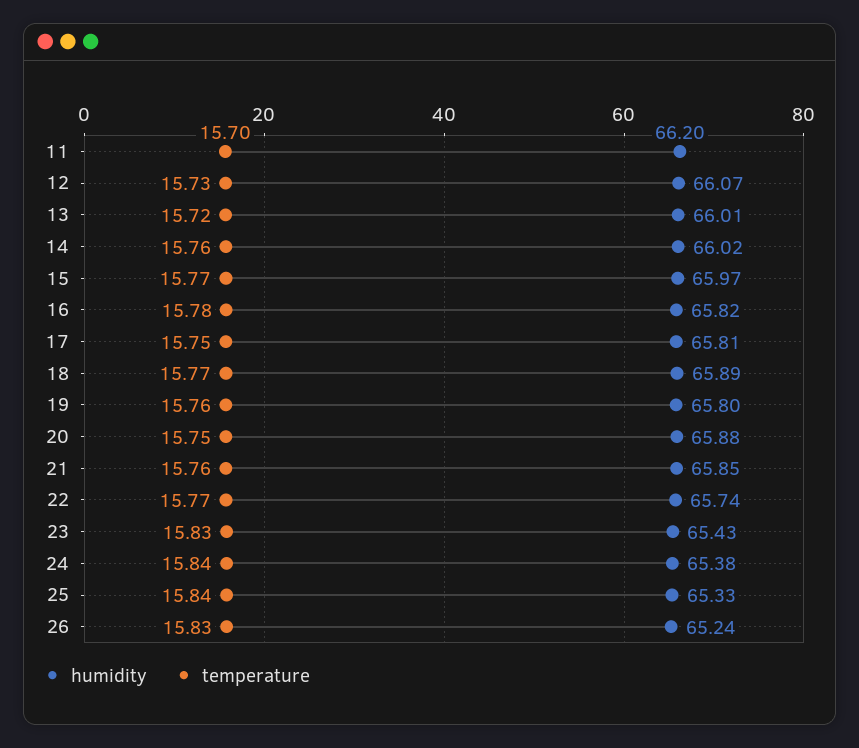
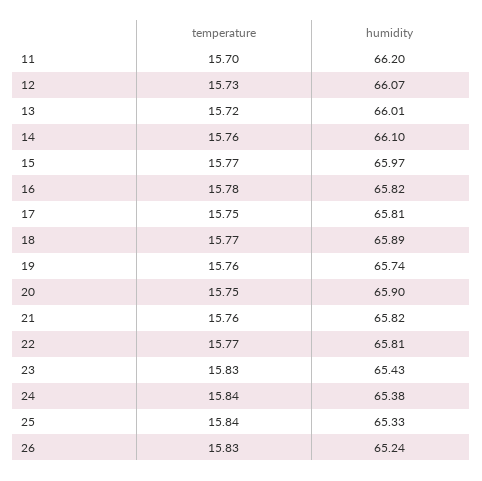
humidity, 14: 66.02 -> 66.1
humidity, 19: 65.8 -> 65.74
humidity, 20: 65.88 -> 65.9
humidity, 21: 65.85 -> 65.82
humidity, 22: 65.74 -> 65.81

